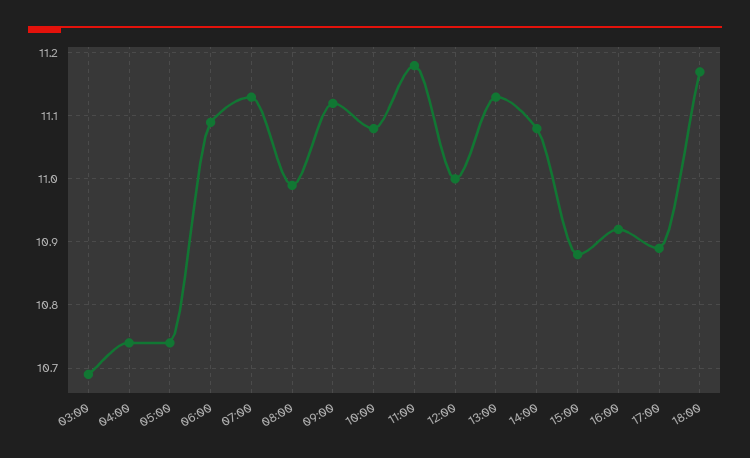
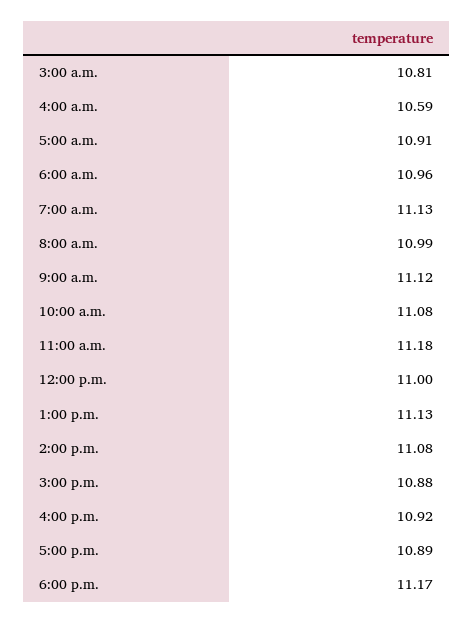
03:00: 10.69 -> 10.81
04:00: 10.74 -> 10.59
05:00: 10.74 -> 10.91
06:00: 11.09 -> 10.96

